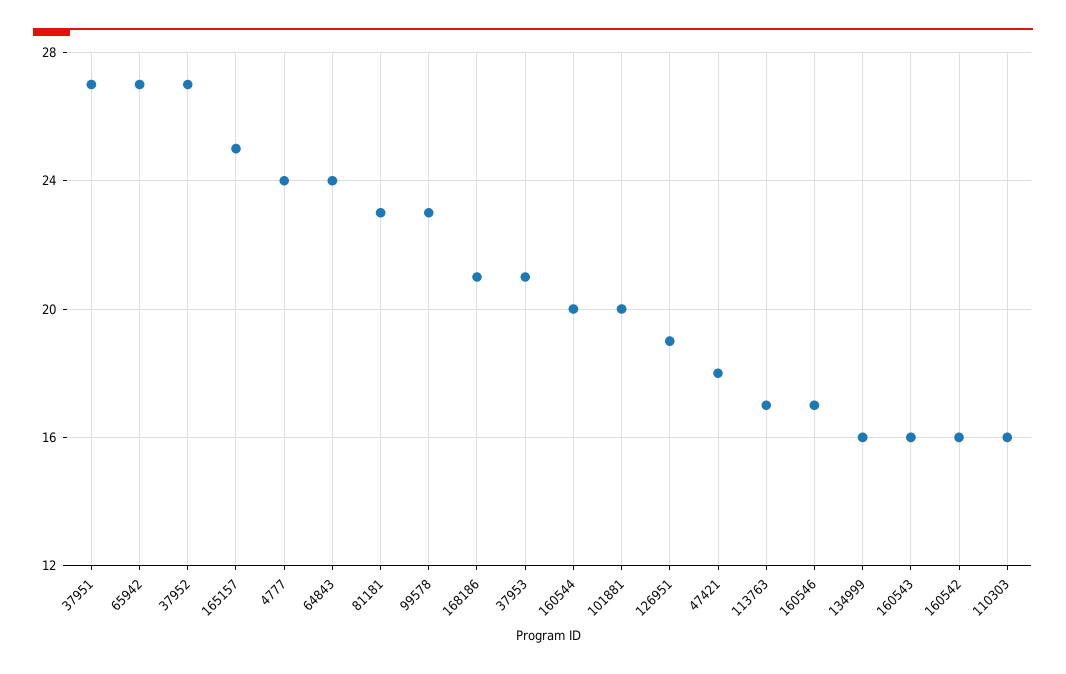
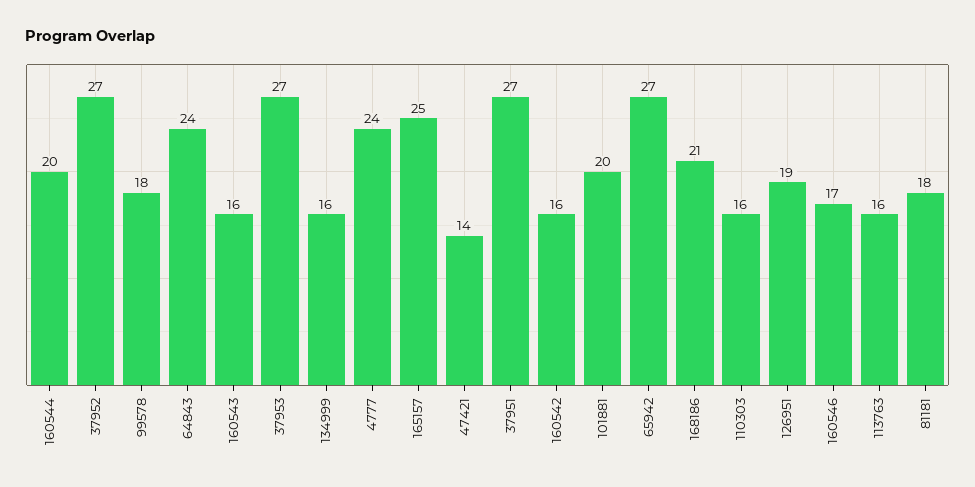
81181: 23 -> 18
99578: 23 -> 18
37953: 21 -> 27
47421: 18 -> 14
113763: 17 -> 16

